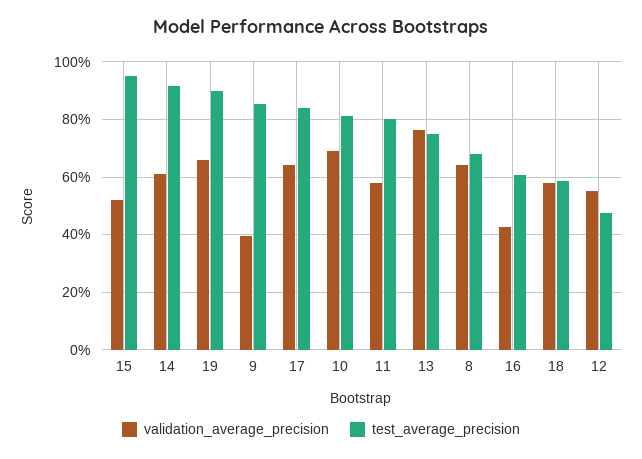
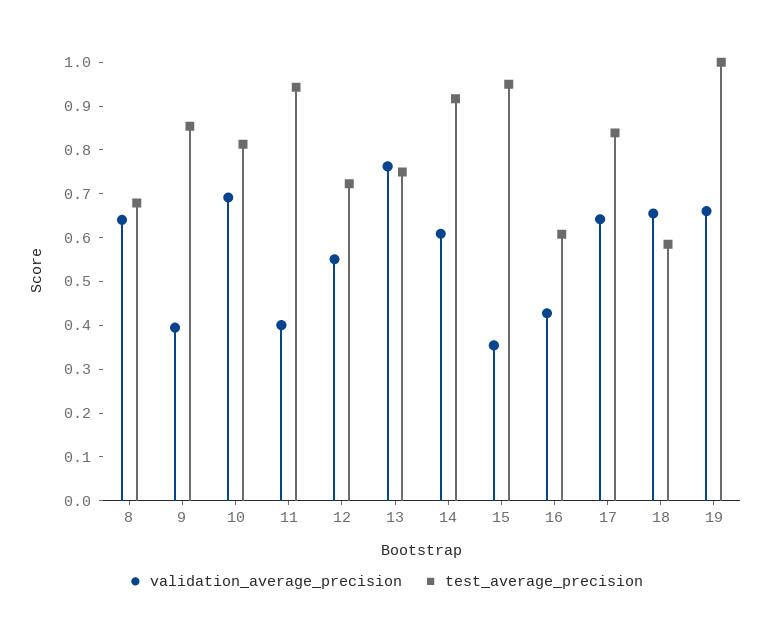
validation_average_precision, 15: 0.525 -> 0.36
test_average_precision, 19: 0.9 -> 1
validation_average_precision, 11: 0.575 -> 0.4
test_average_precision, 11: 0.8 -> 0.94
validation_average_precision, 18: 0.575 -> 0.66
test_average_precision, 12: 0.475 -> 0.72

